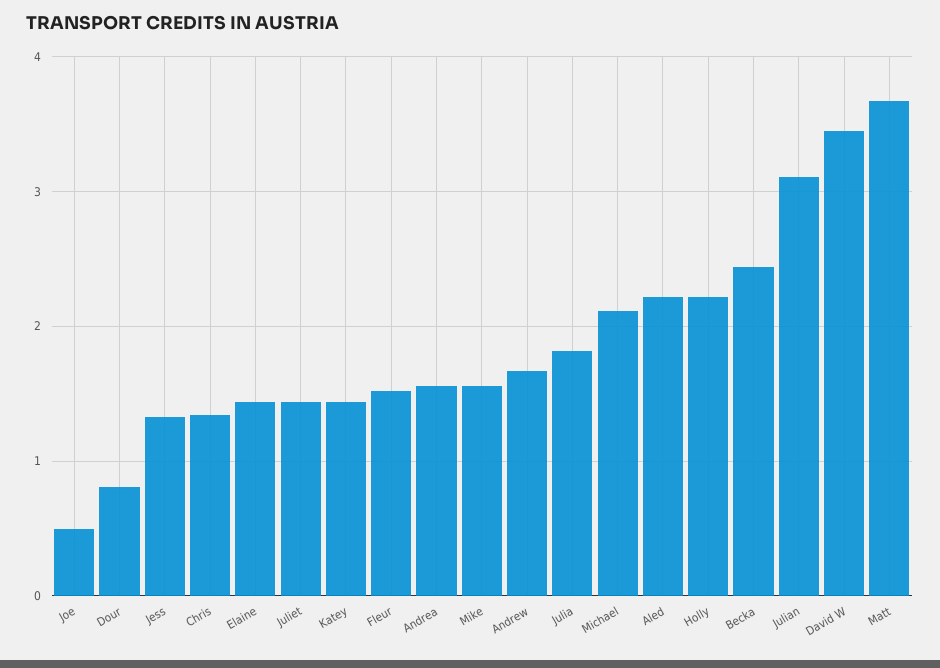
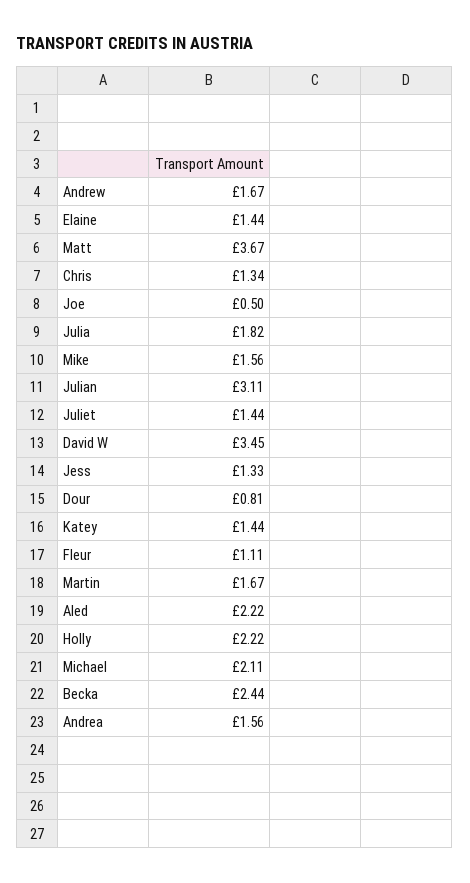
Fleur: 1.5 -> 1.11
Martin: none -> 1.67

